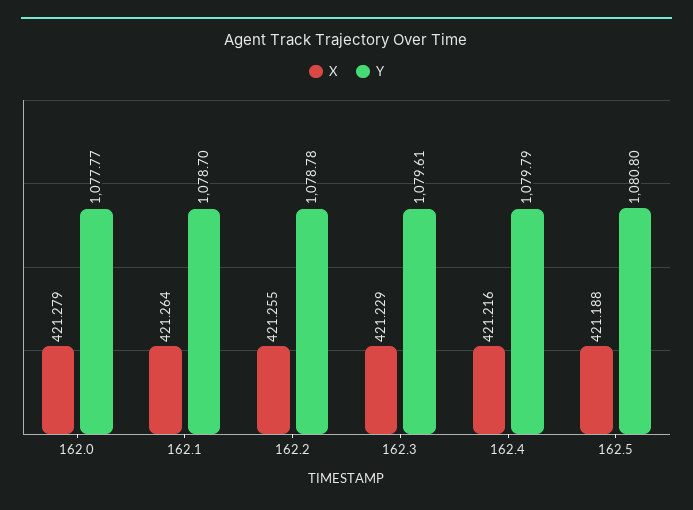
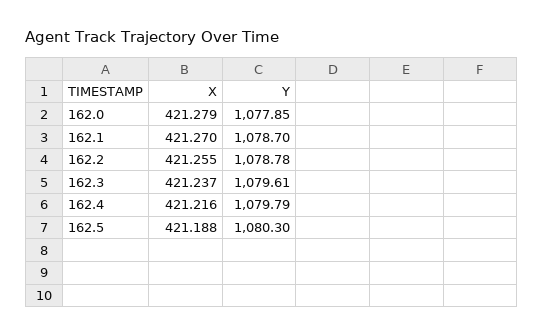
Y, 162.0: 1077.77 -> 1077.85
X, 162.1: 421.264 -> 421.27
X, 162.3: 421.229 -> 421.237
Y, 162.5: 1080.8 -> 1080.3

